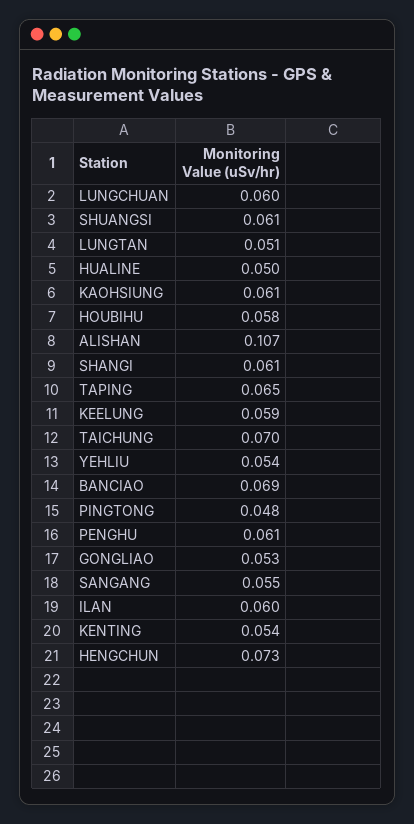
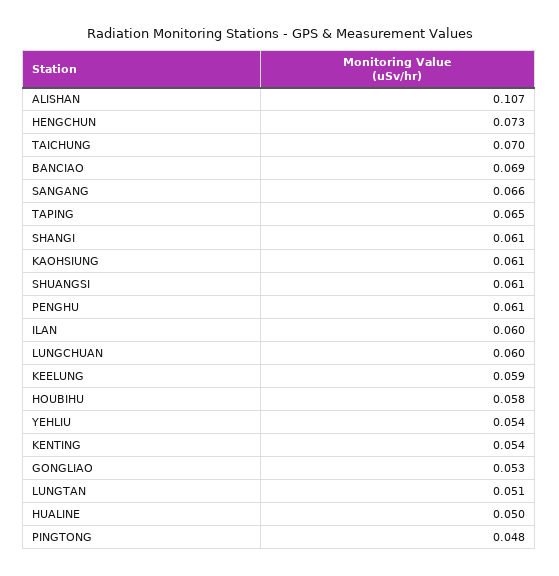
SANGANG: 0.055 -> 0.066

